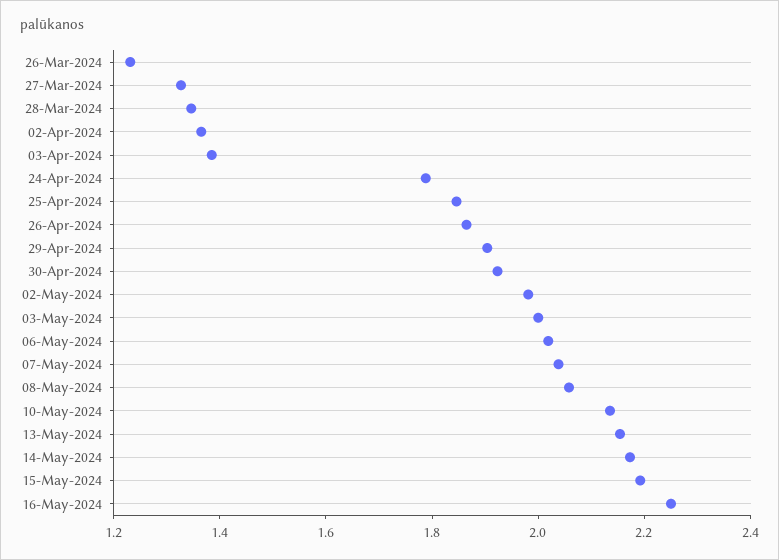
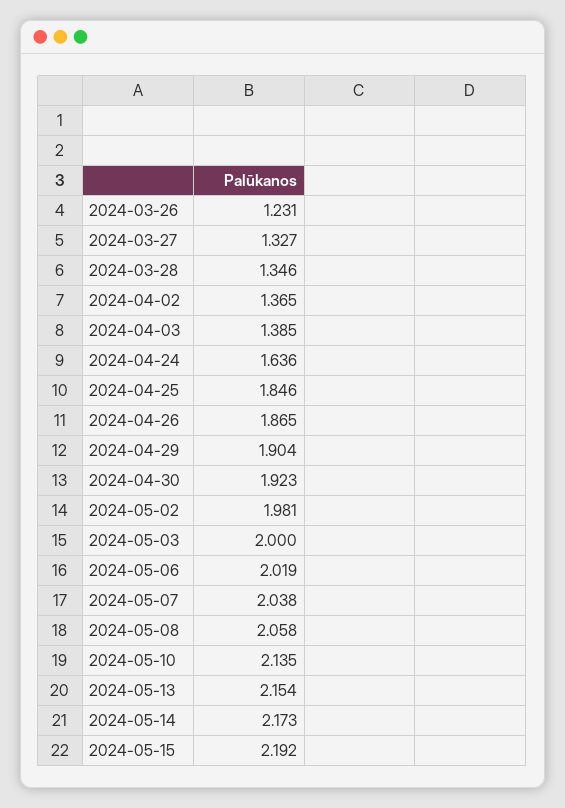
24-Apr-2024: 1.8 -> 1.636
16-May-2024: 2.25 -> none

